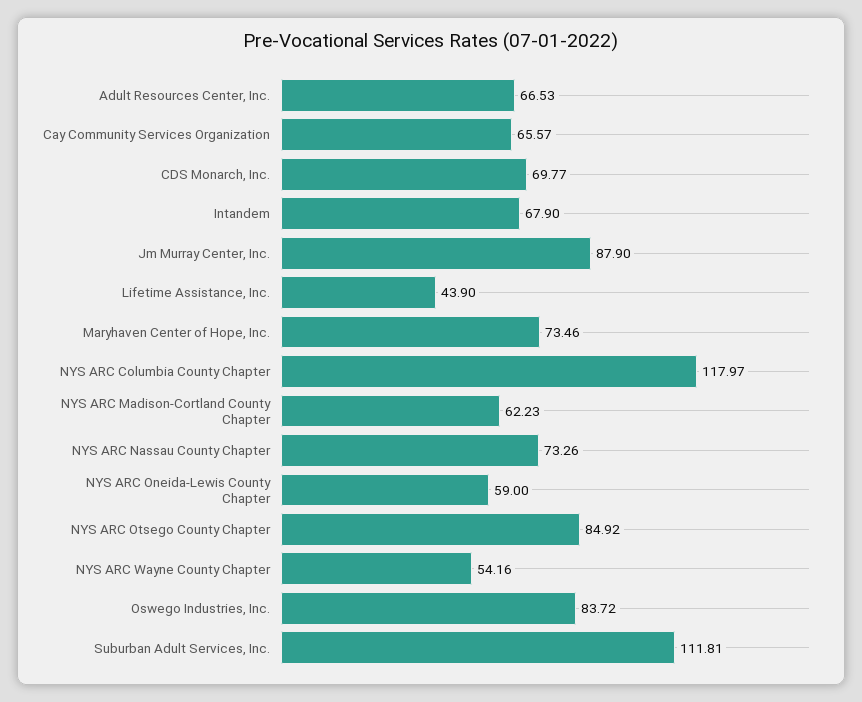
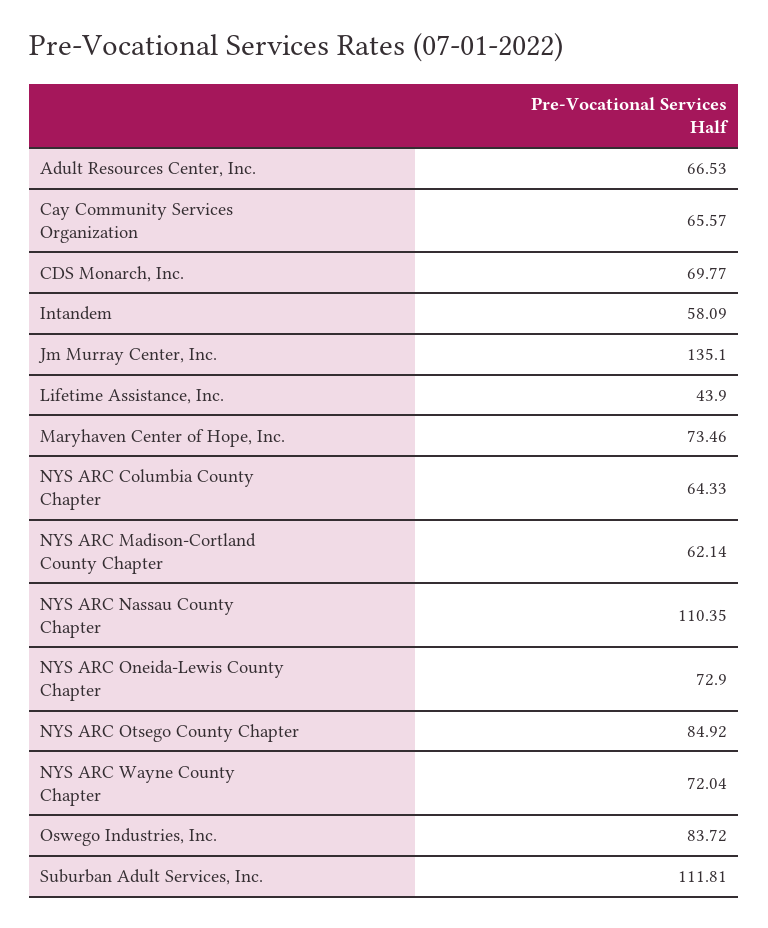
Intandem: 67.9 -> 58.09
Jm Murray Center, Inc.: 87.9 -> 135.1
NYS ARC Columbia County Chapter: 117.97 -> 64.33
NYS ARC Madison-Cortland County Chapter: 62.23 -> 62.14
NYS ARC Nassau County Chapter: 73.26 -> 110.35
NYS ARC Oneida-Lewis County Chapter: 59 -> 72.9
NYS ARC Wayne County Chapter: 54.16 -> 72.04

